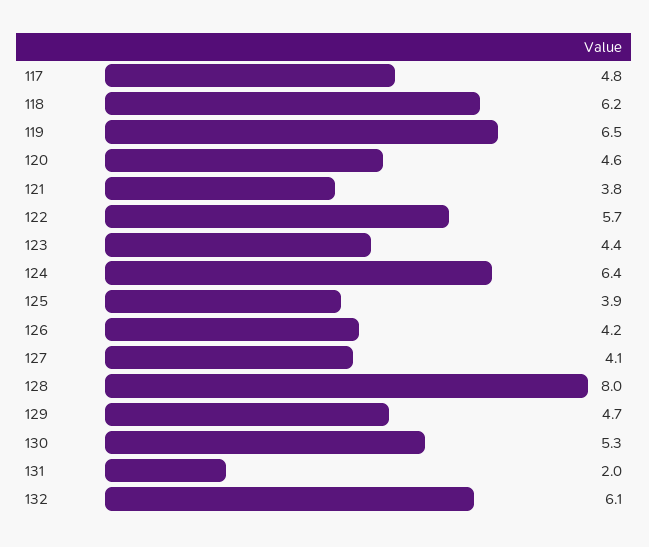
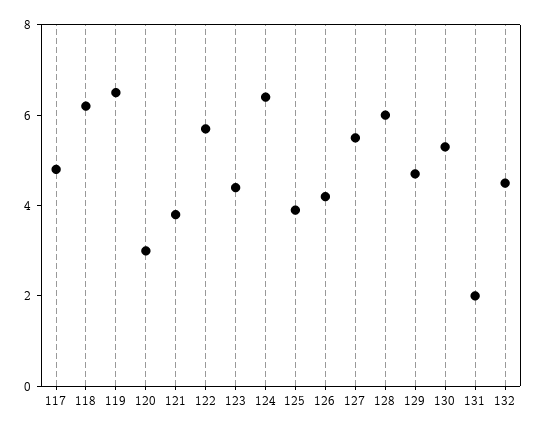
120: 4.6 -> 3
127: 4.1 -> 5.5
128: 8 -> 6
132: 6.1 -> 4.5

